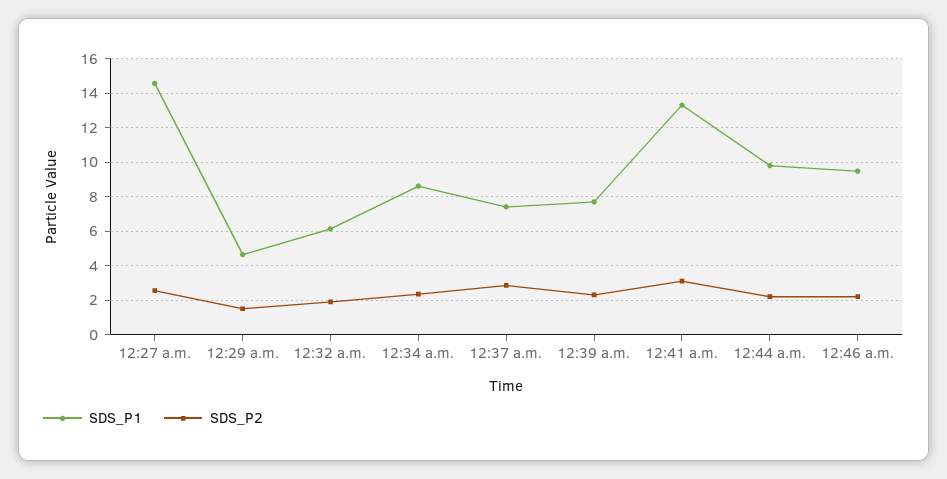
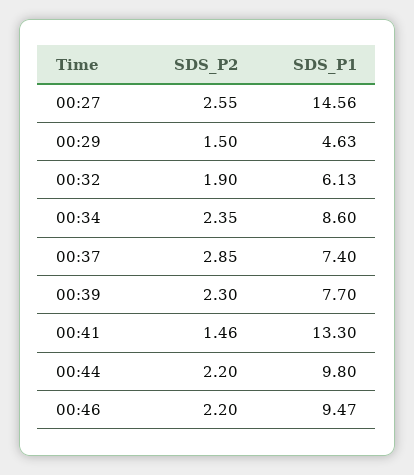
SDS_P2, 12:41 a.m.: 3 -> 1.46

